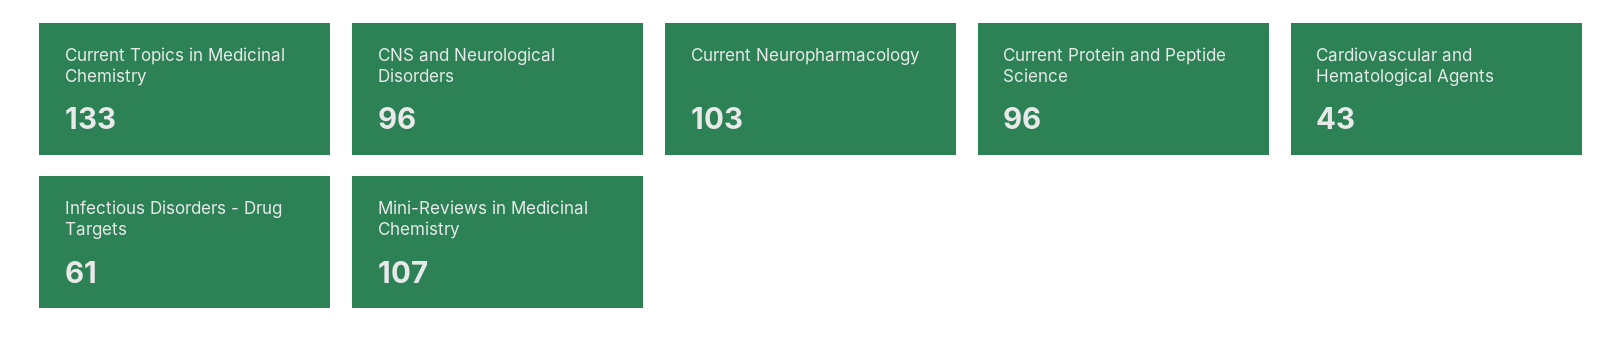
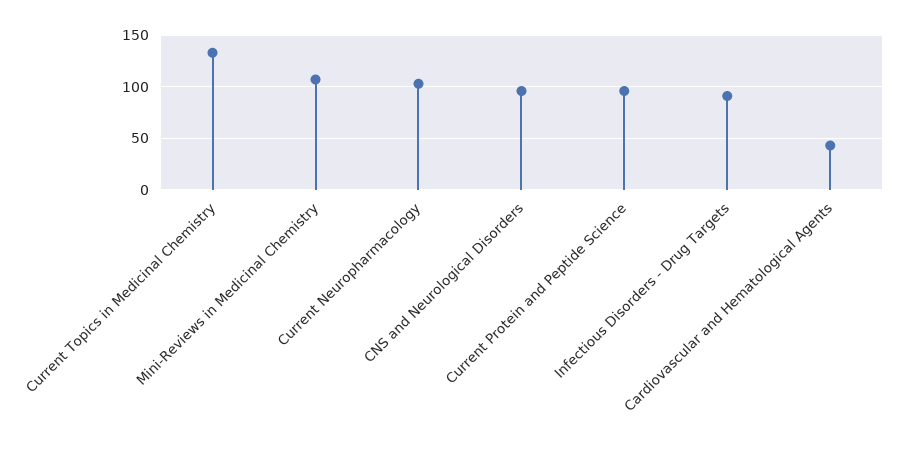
Infectious Disorders - Drug Targets: 61 -> 90

